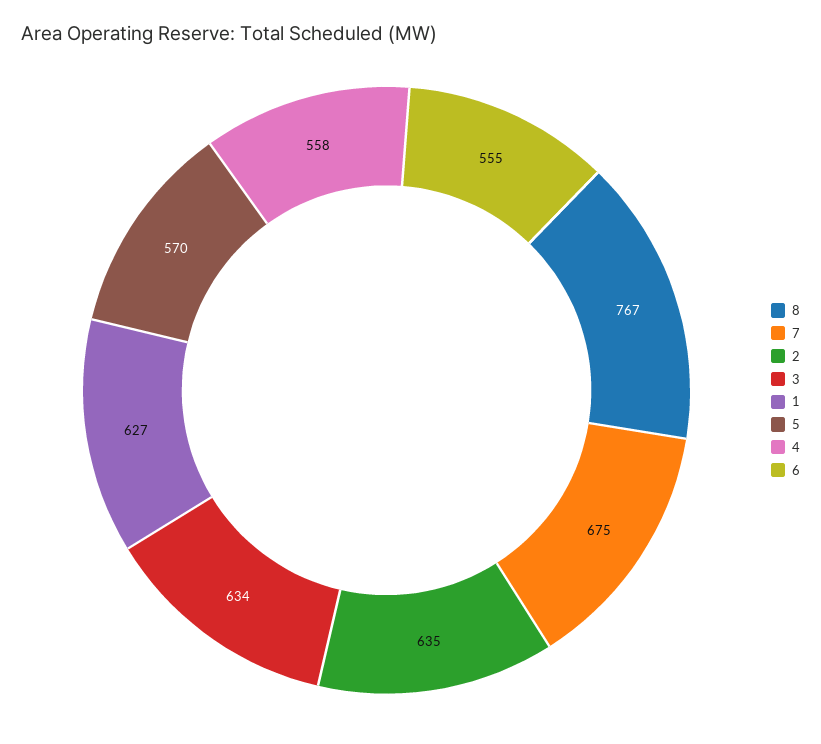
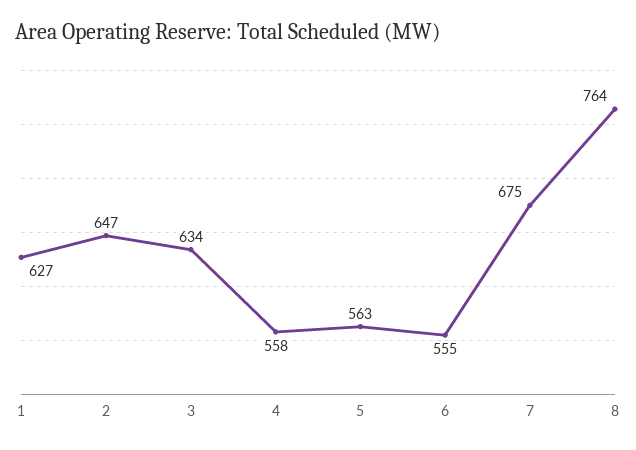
8: 767 -> 764
2: 635 -> 647
5: 570 -> 563

